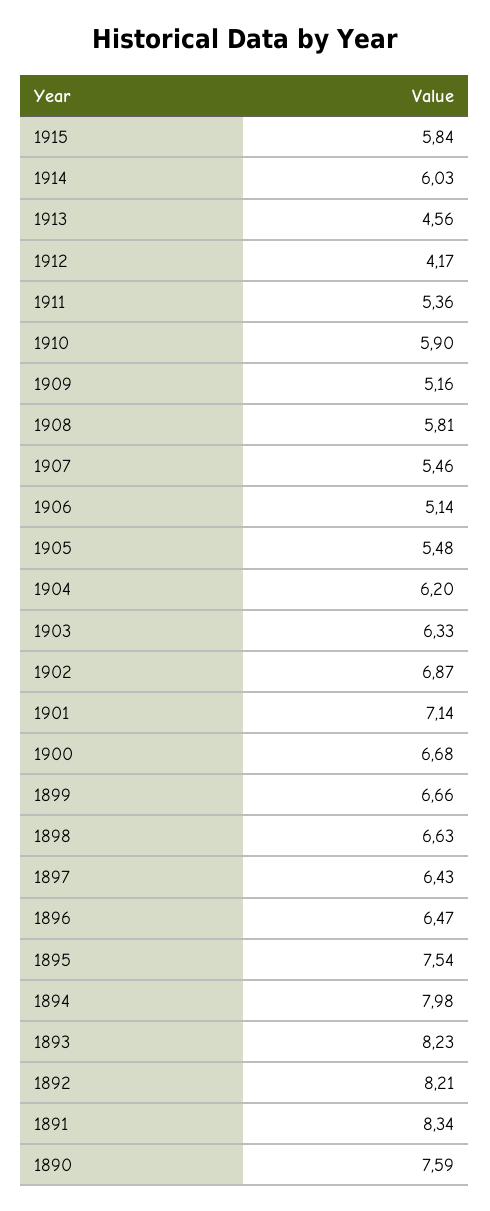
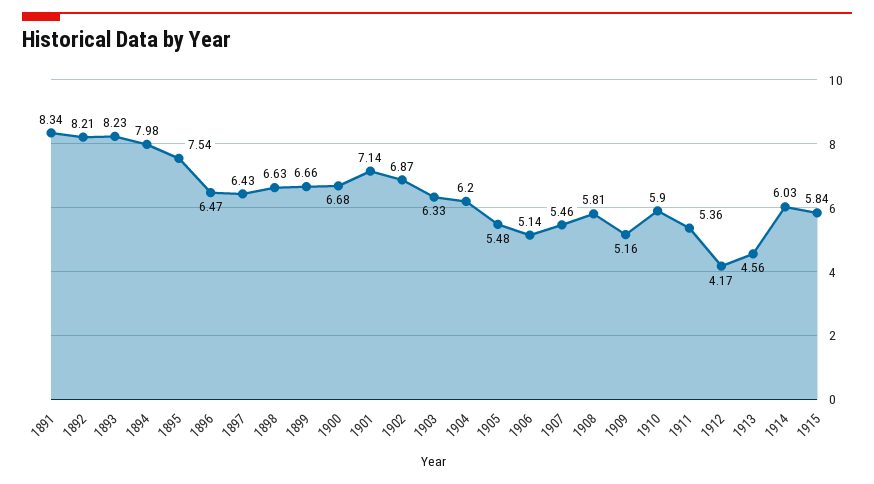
1890: 7.59 -> none

